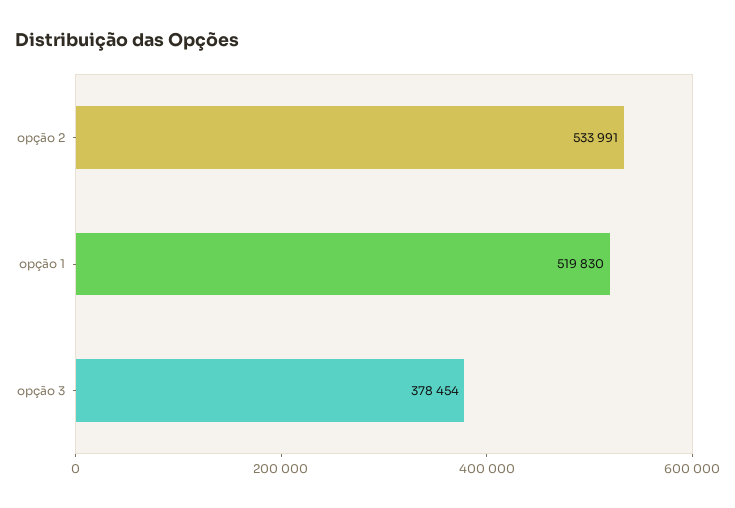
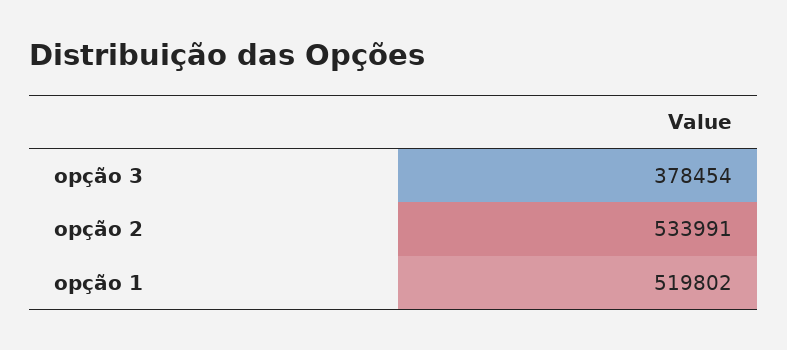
opção 1: 519830 -> 519802

